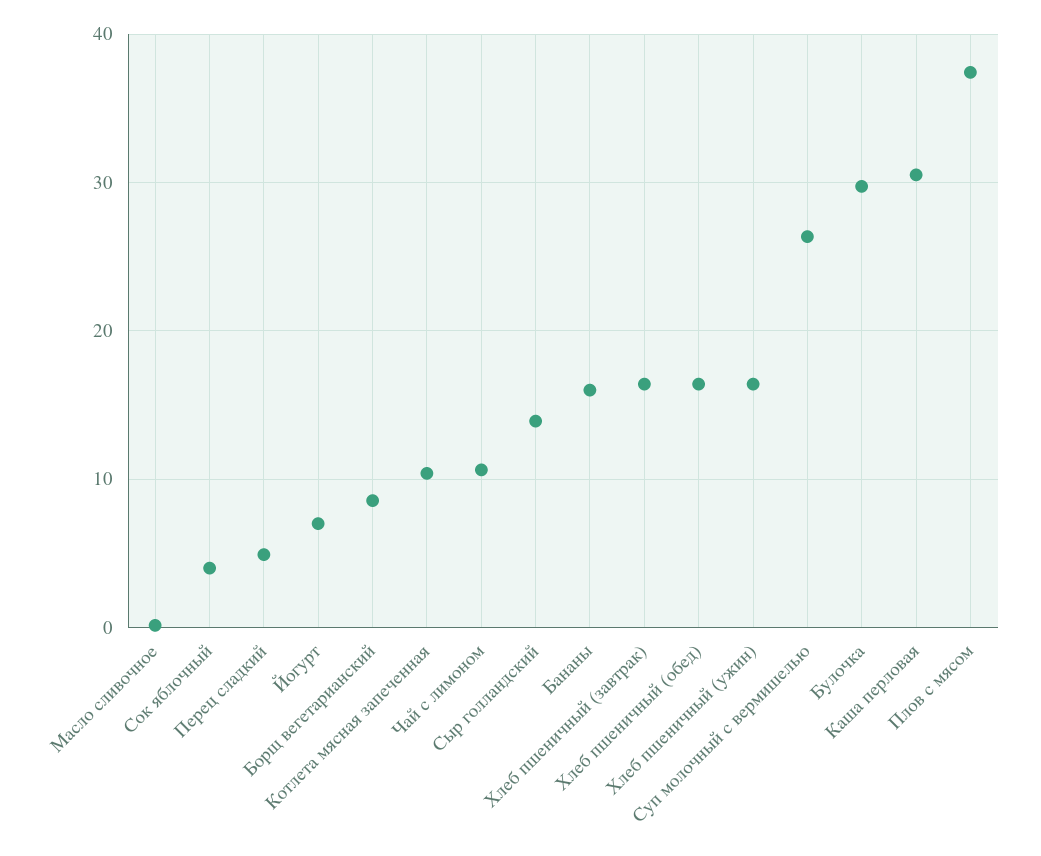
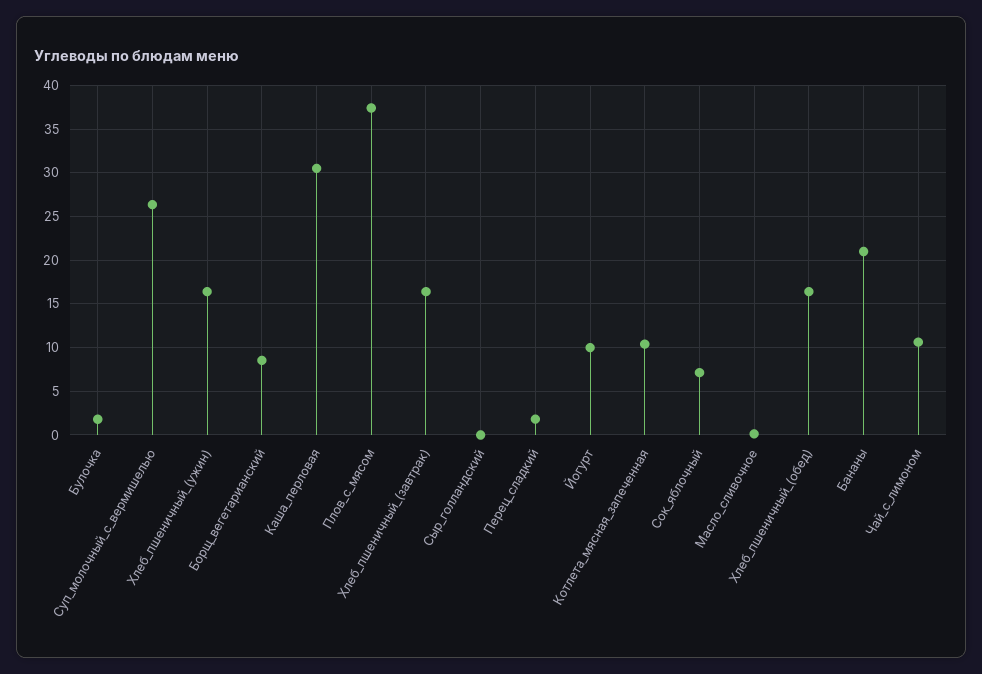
Сок яблочный: 4 -> 7
Перец сладкий: 5 -> 2
Йогурт: 7 -> 10
Сыр голландский: 14 -> 0
Бананы: 16 -> 21
Булочка: 30 -> 2

